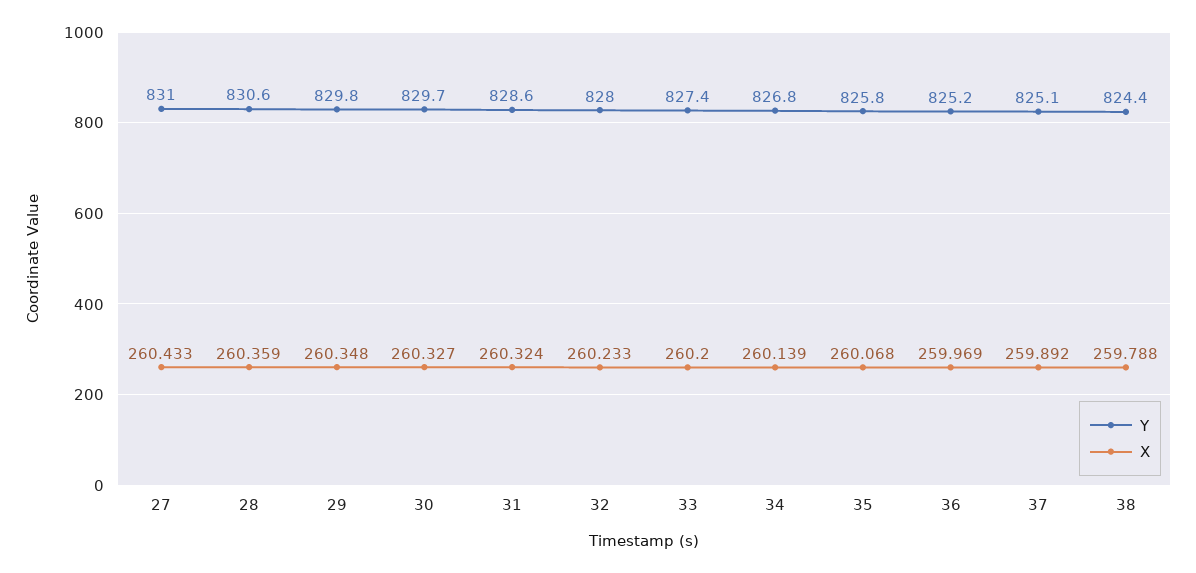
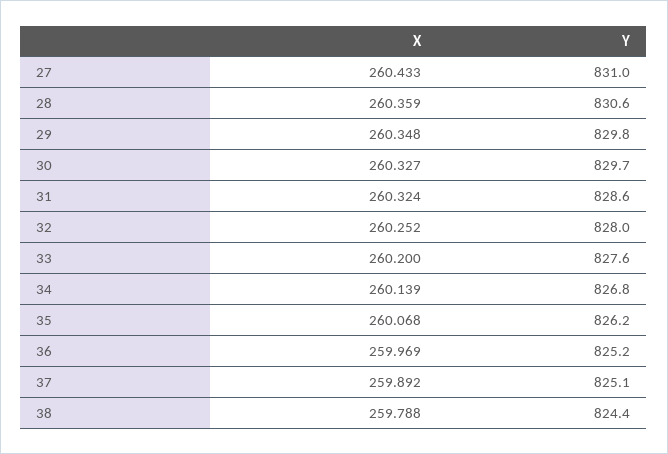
X, 32: 260.233 -> 260.252
Y, 33: 827.4 -> 827.6
Y, 35: 825.8 -> 826.2

